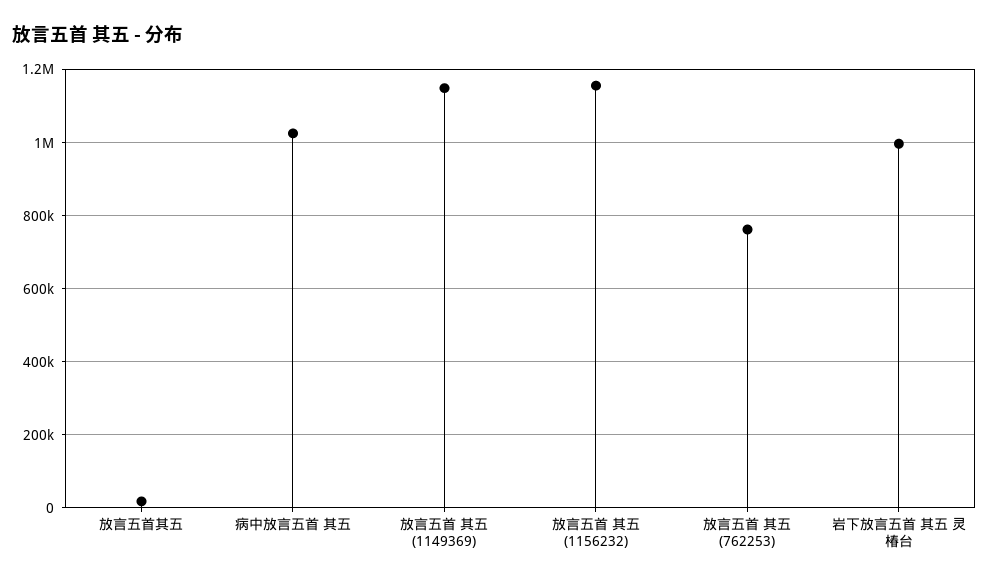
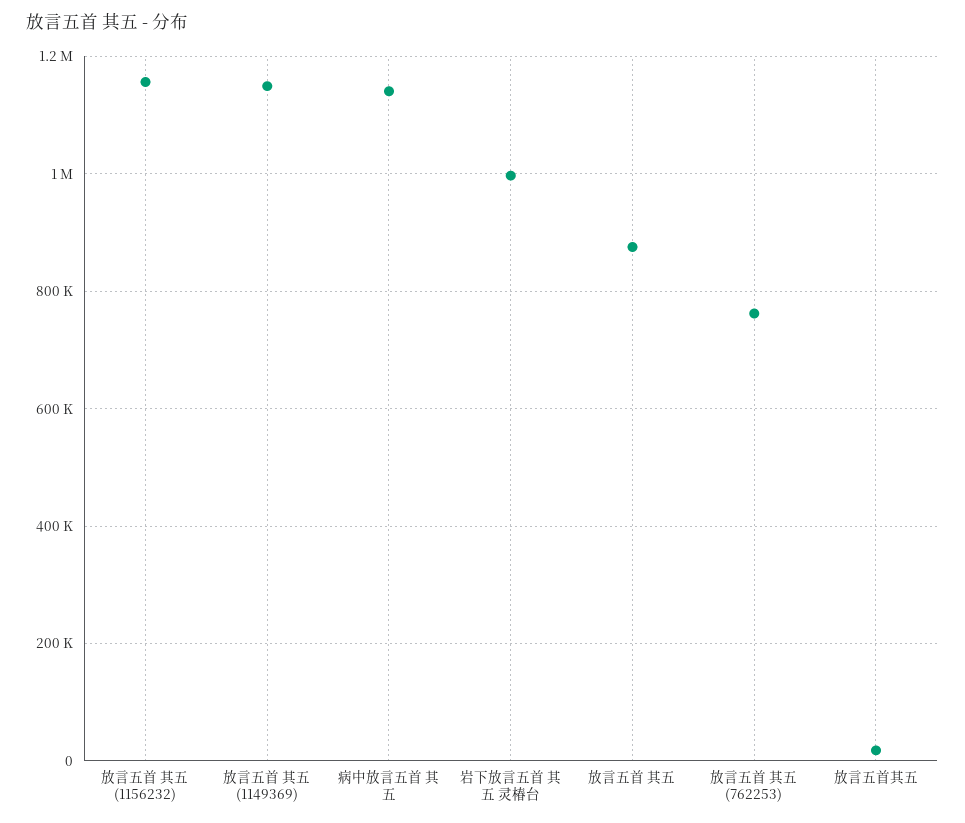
病中放言五首 其五: 1020000 -> 1140000
放言五首 其五: none -> 880000

